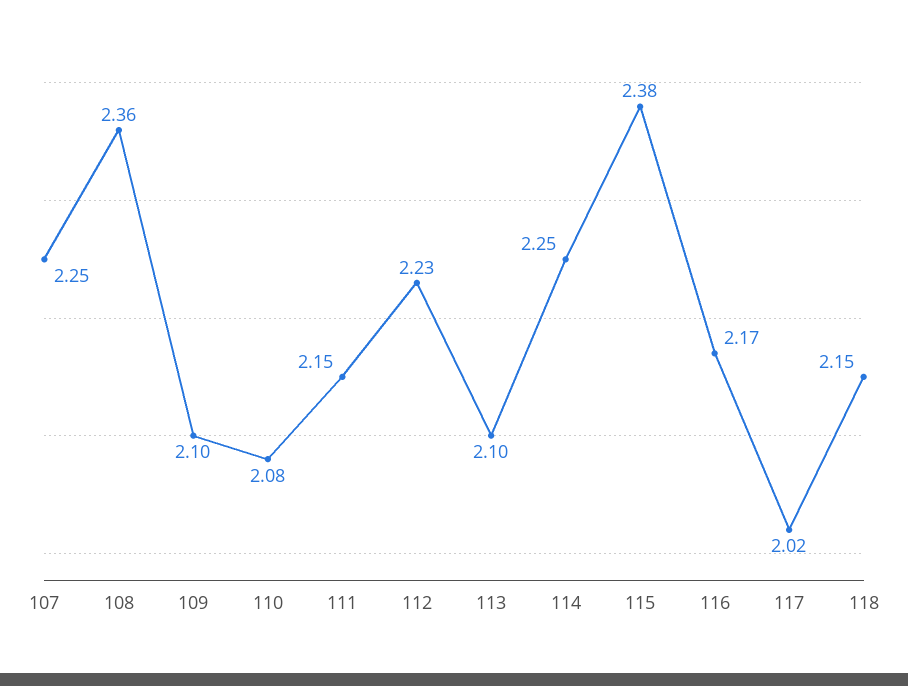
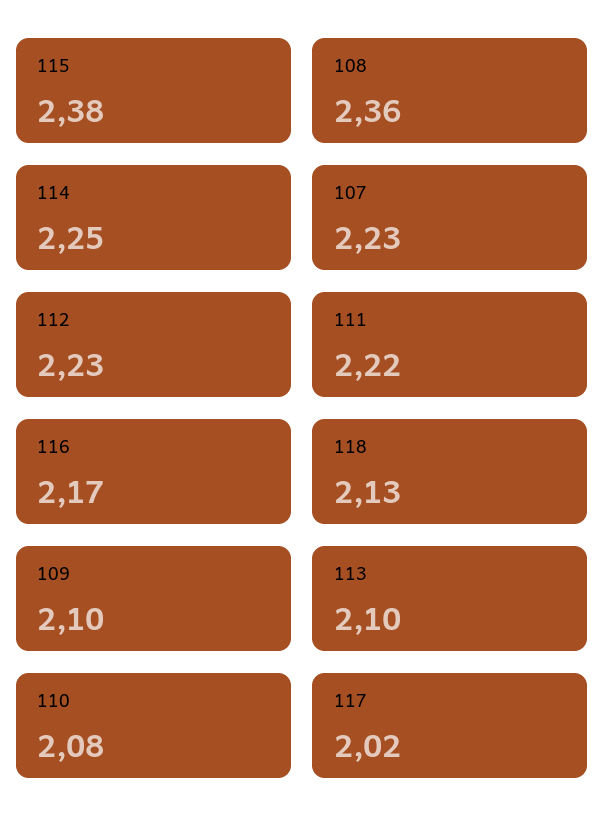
107: 2.25 -> 2.23
111: 2.15 -> 2.22
118: 2.15 -> 2.13

